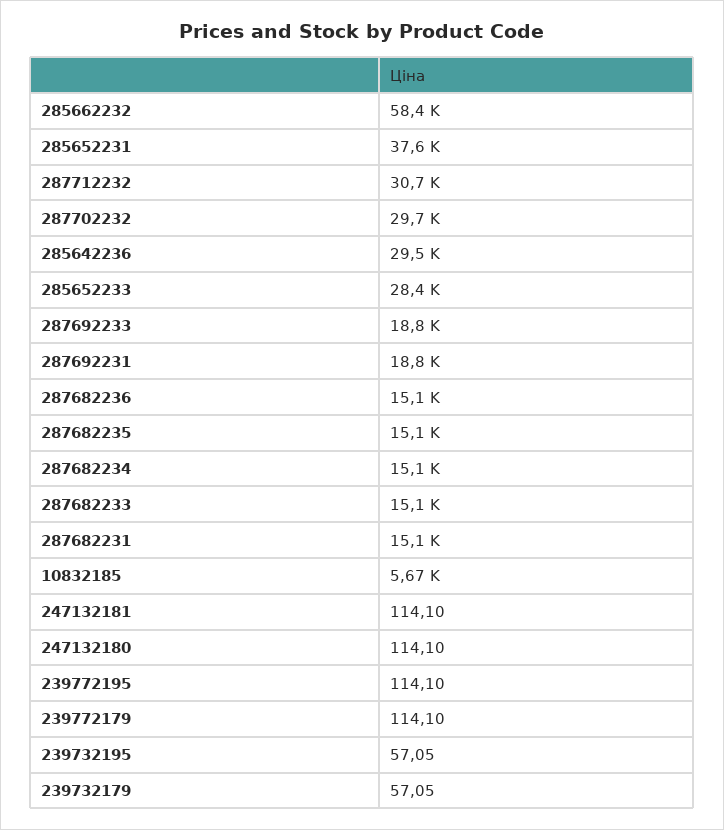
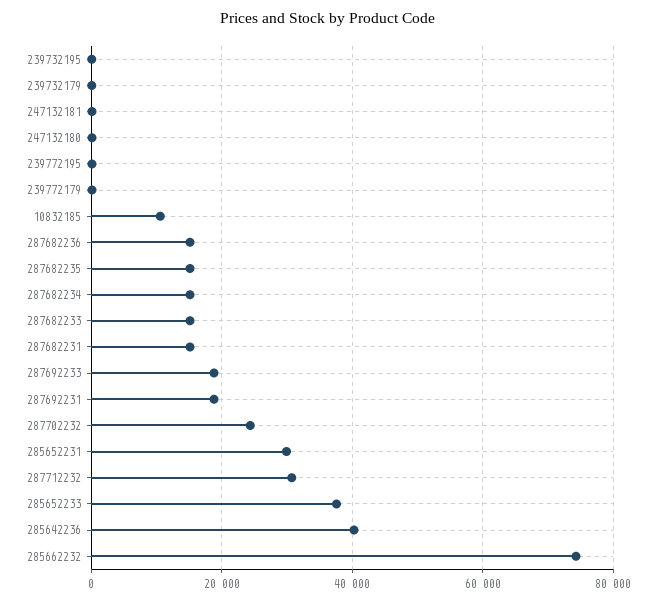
285662232: 58400 -> 74000
285652231: 37600 -> 30000
287702232: 29700 -> 24000
285642236: 29500 -> 40000
285652233: 28400 -> 38000
10832185: 5670 -> 10000

